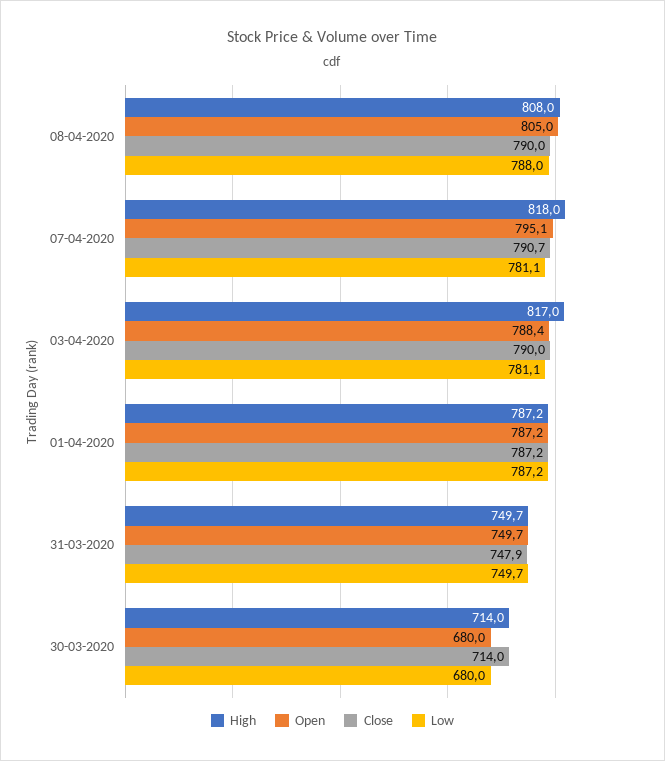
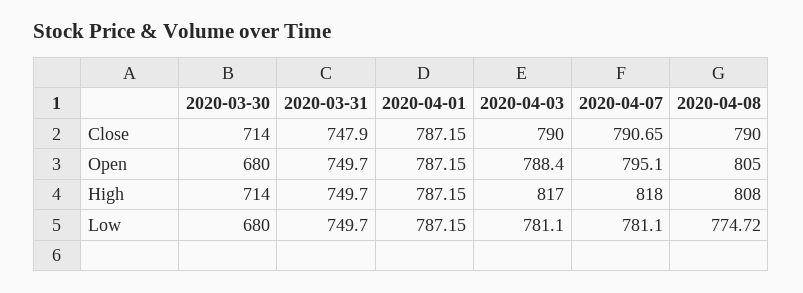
Low, 08-04-2020: 788 -> 774.72

